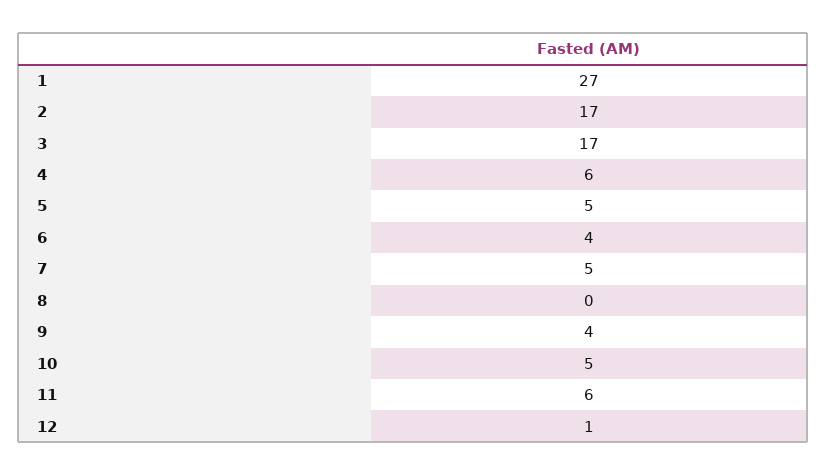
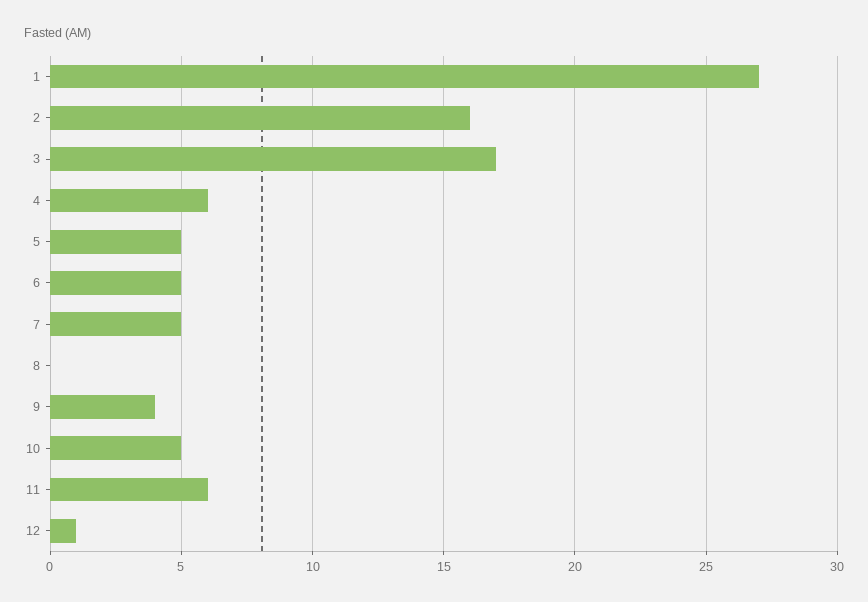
2: 17 -> 16
6: 4 -> 5

